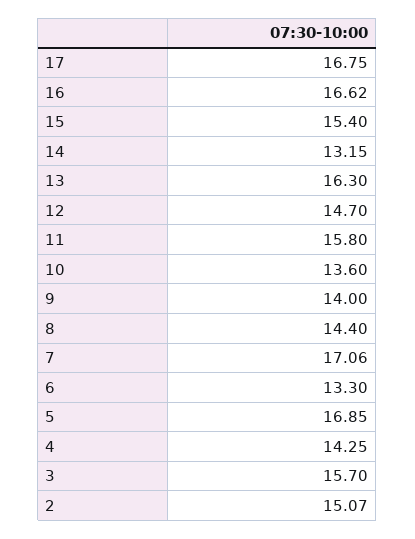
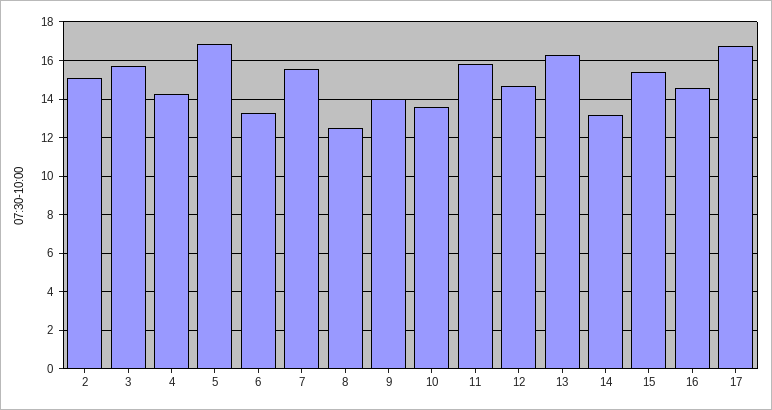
16: 16.62 -> 14.5
8: 14.4 -> 12.5
7: 17.06 -> 15.5

